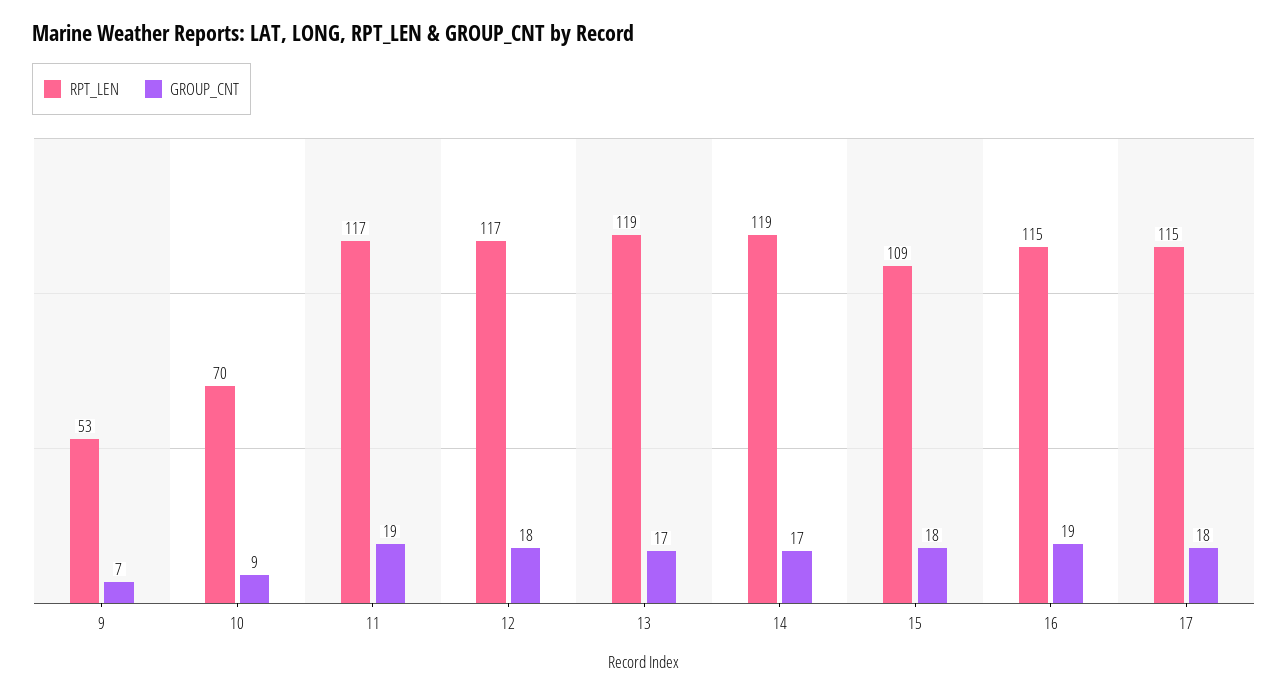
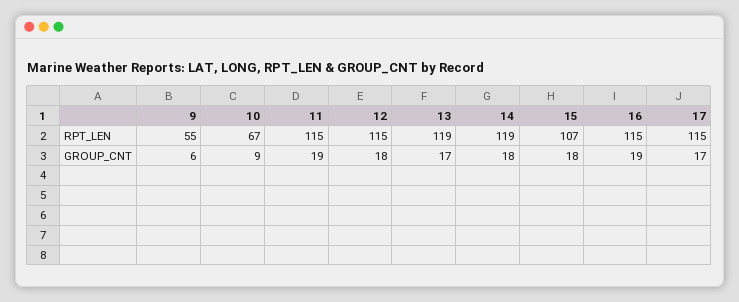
RPT_LEN, 9: 53 -> 55
GROUP_CNT, 9: 7 -> 6
RPT_LEN, 10: 70 -> 67
RPT_LEN, 11: 117 -> 115
RPT_LEN, 12: 117 -> 115
GROUP_CNT, 14: 17 -> 18
RPT_LEN, 15: 109 -> 107
GROUP_CNT, 17: 18 -> 17

